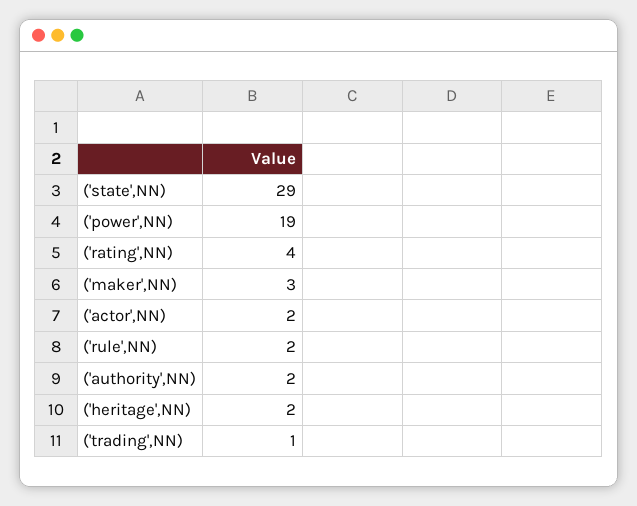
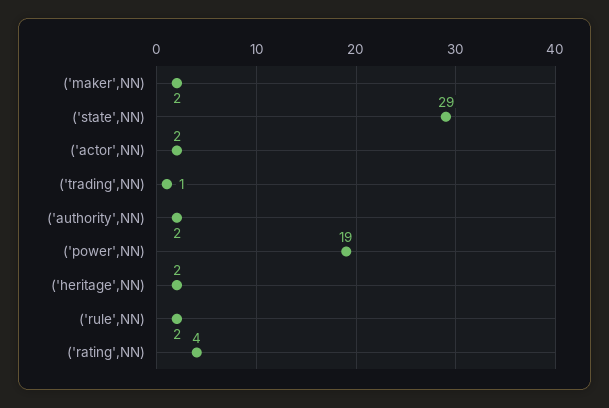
('maker',NN): 3 -> 2

